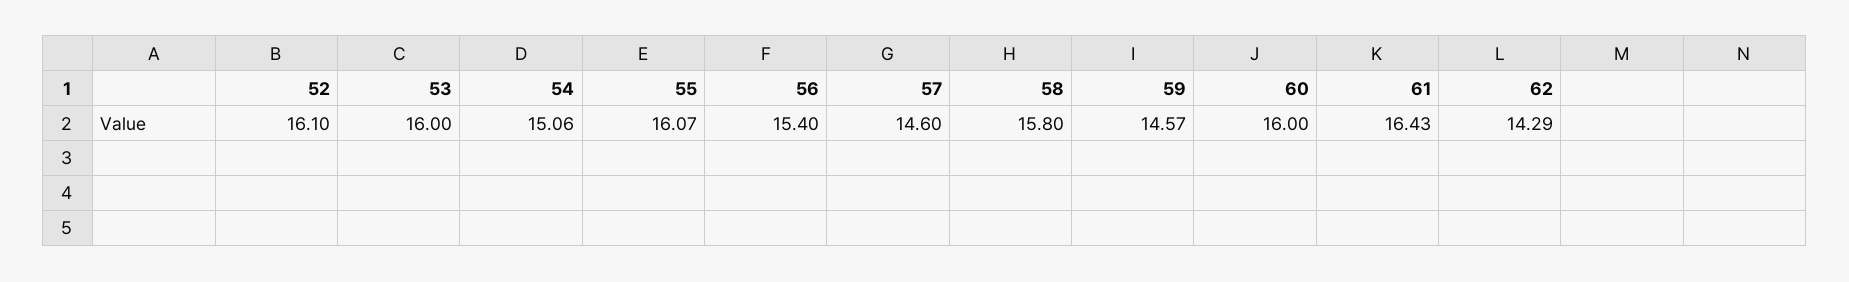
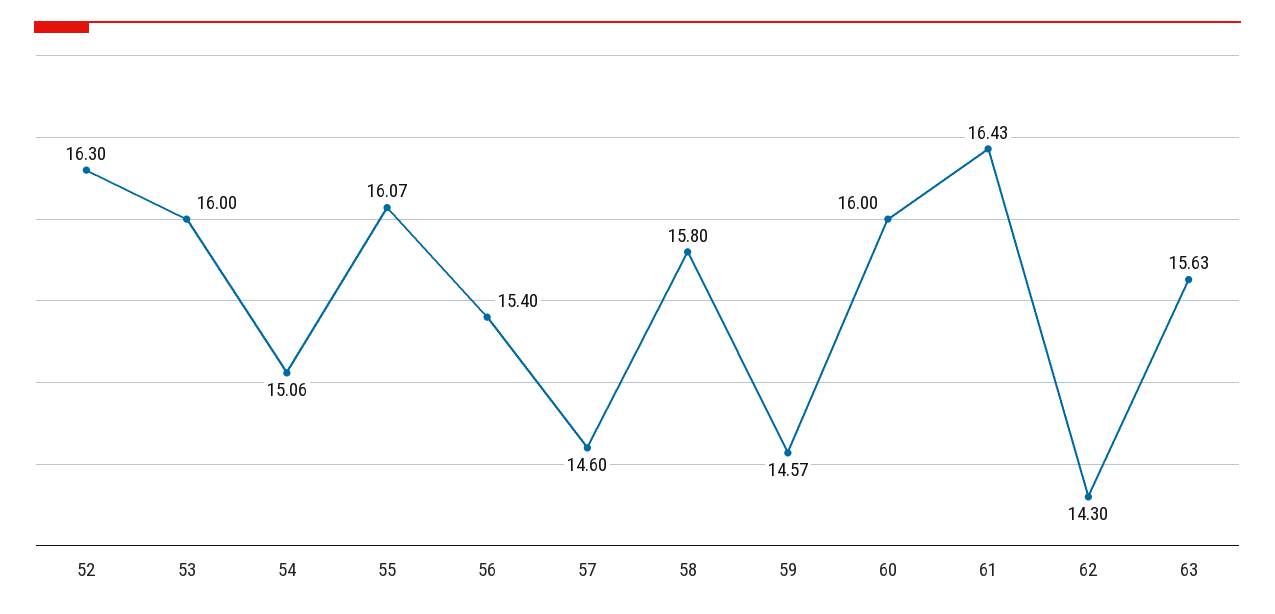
52: 16.1 -> 16.3
62: 14.29 -> 14.3
63: none -> 15.63

